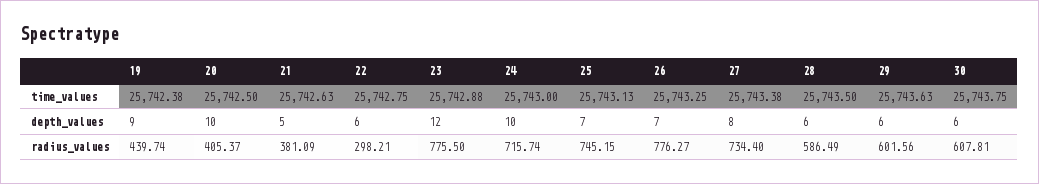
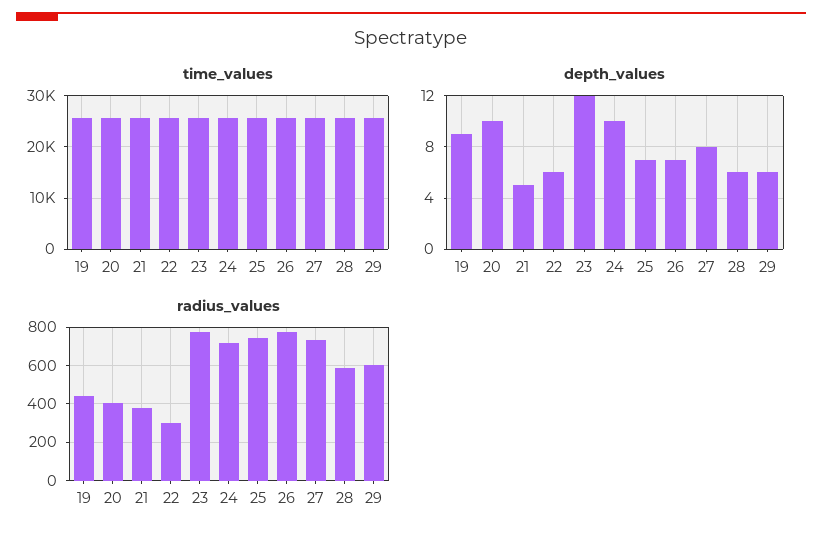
time_values, 30: 25743.75 -> none
depth_values, 30: 6 -> none
radius_values, 30: 607.81 -> none

